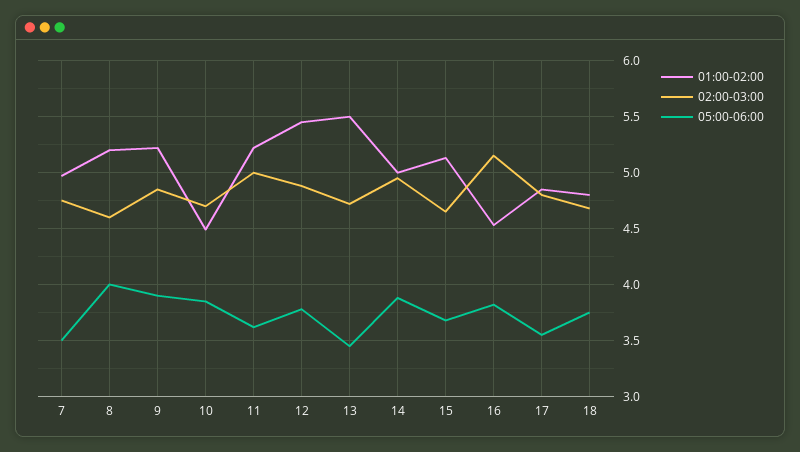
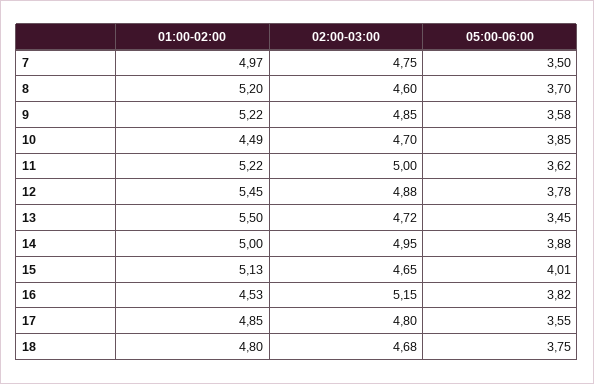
05:00-06:00, 8: 4 -> 3.7
05:00-06:00, 9: 3.9 -> 3.58
05:00-06:00, 15: 3.7 -> 4.01

